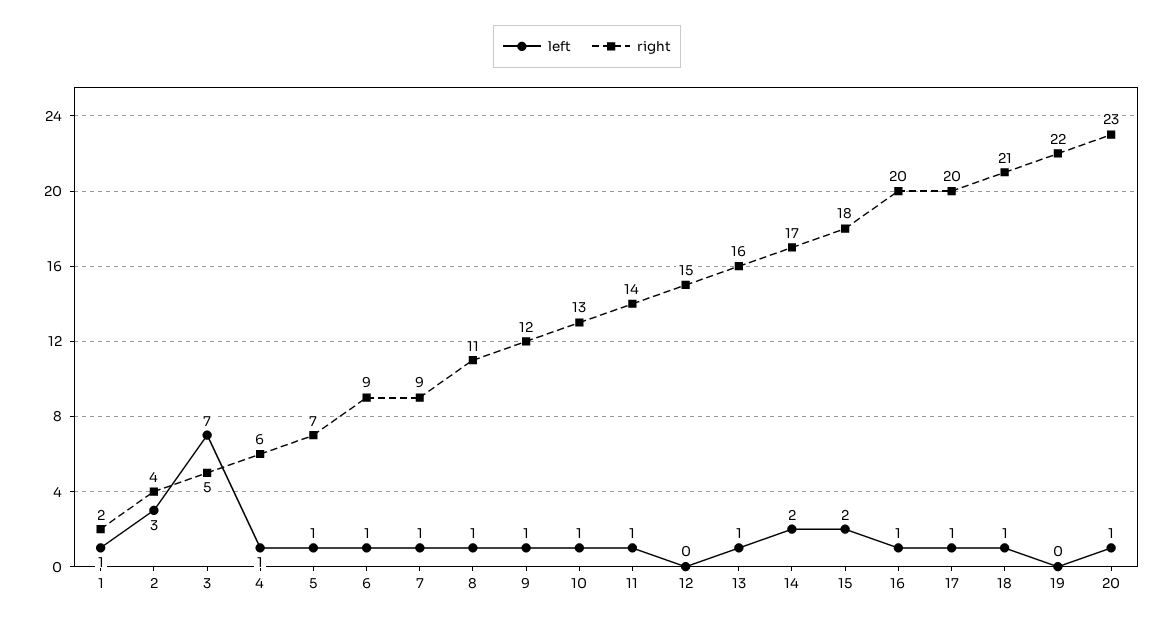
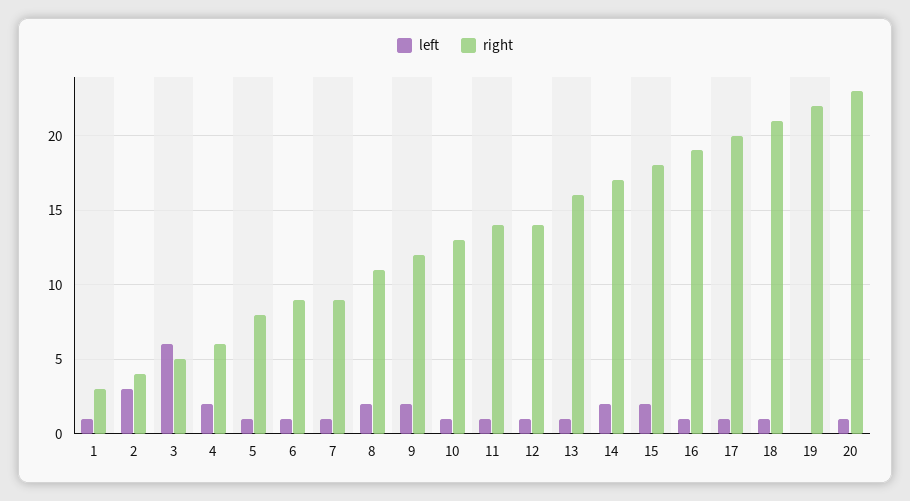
right, 1: 2 -> 3
left, 3: 7 -> 6
left, 4: 1 -> 2
right, 5: 7 -> 8
left, 8: 1 -> 2
left, 9: 1 -> 2
left, 12: 0 -> 1
right, 12: 15 -> 14
right, 16: 20 -> 19

